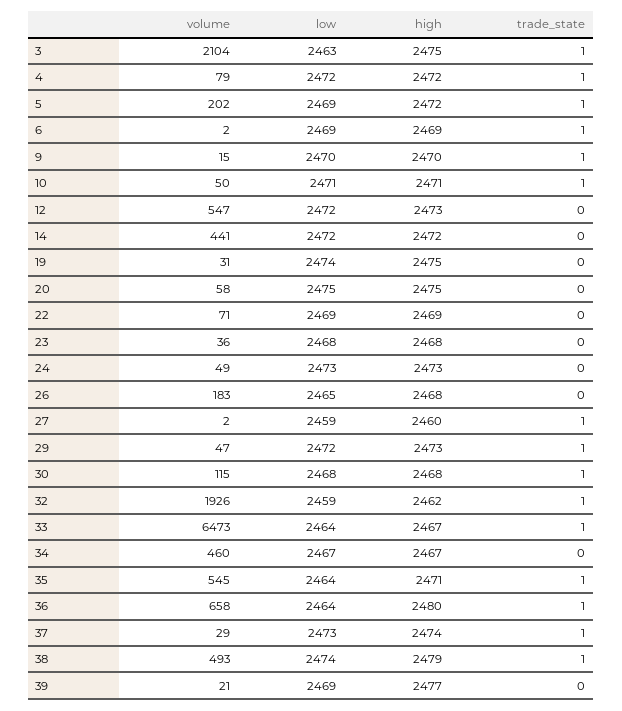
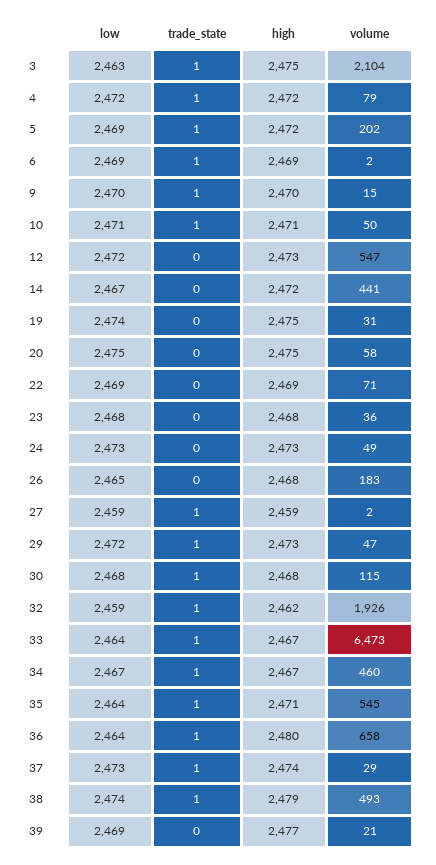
low, 14: 2472 -> 2467
high, 27: 2460 -> 2459
trade_state, 34: 0 -> 1

